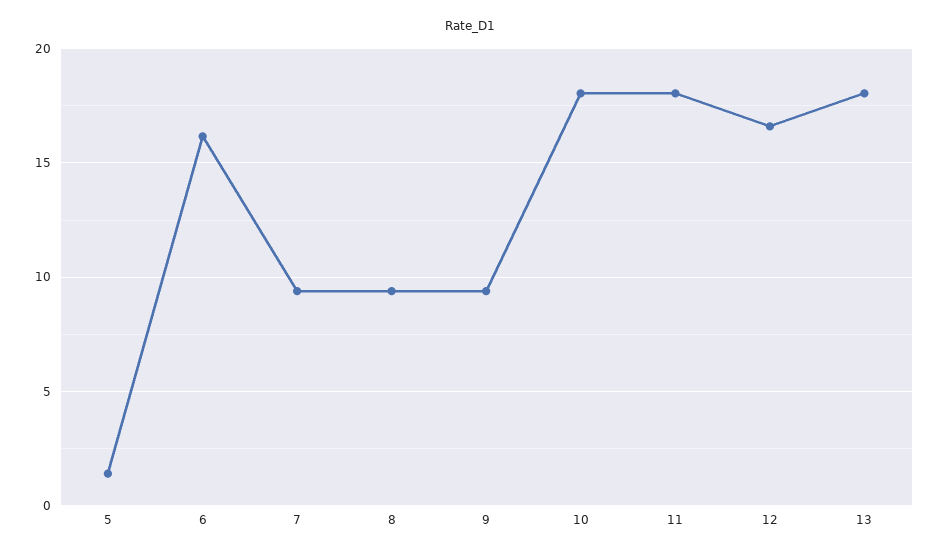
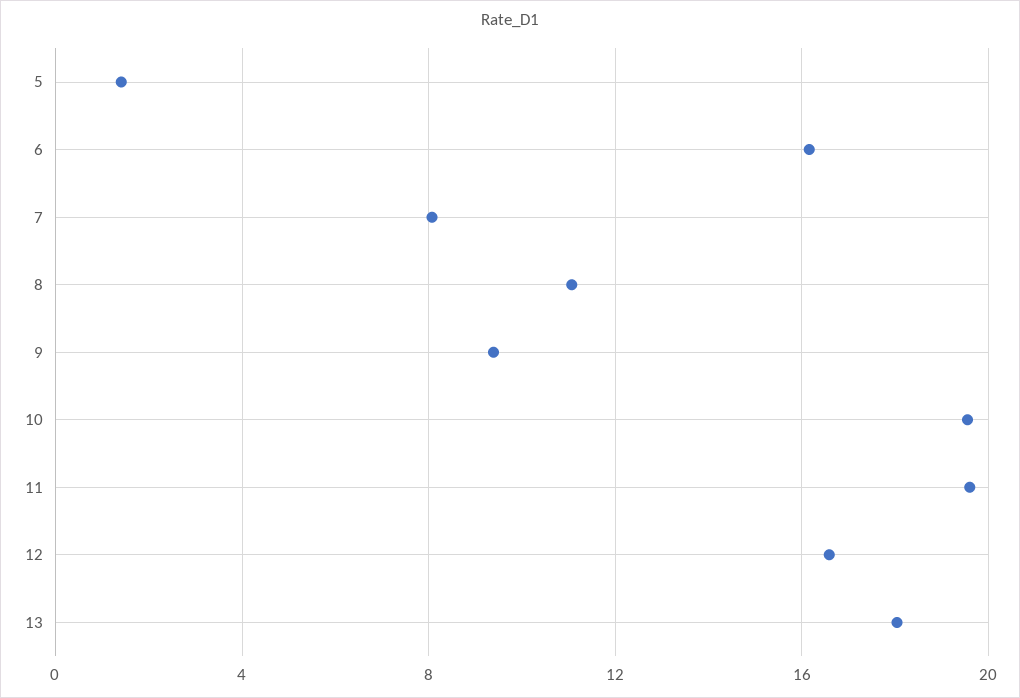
7: 9.5 -> 8
8: 9.5 -> 11
10: 18 -> 19.5
11: 18 -> 19.5

